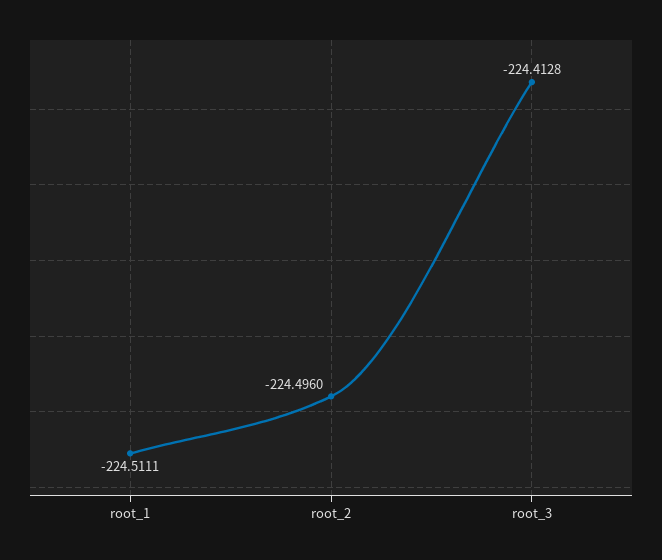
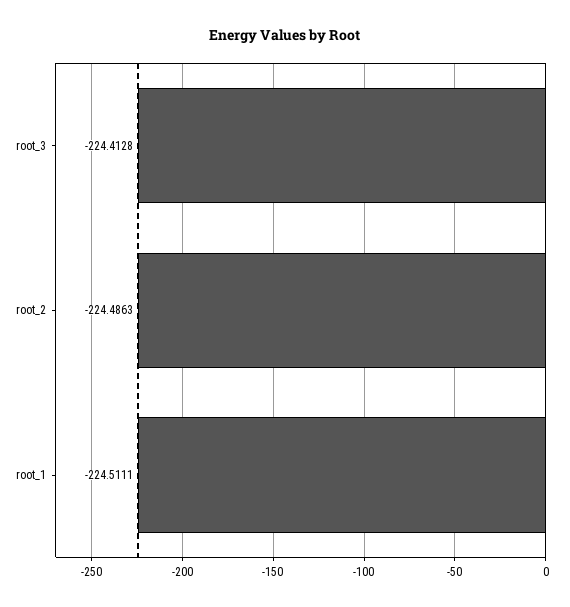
root_2: -224.496 -> -224.4863

